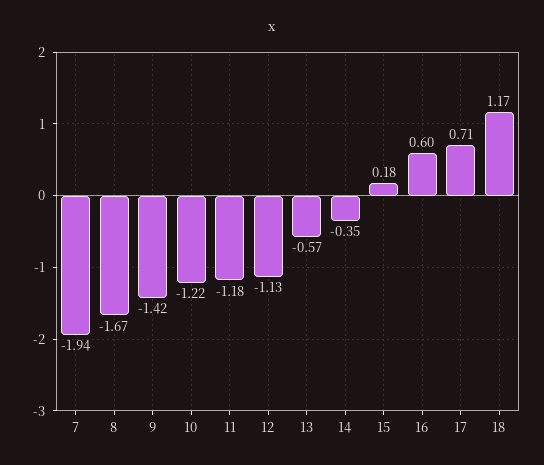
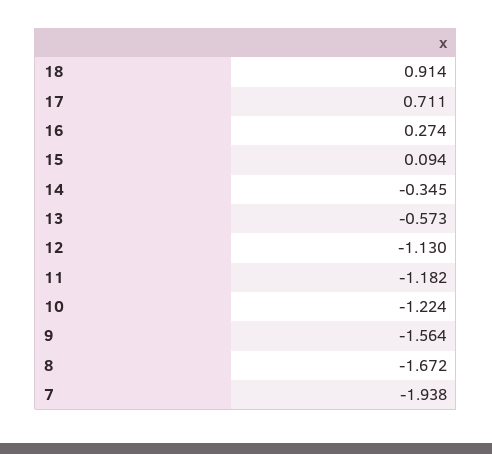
9: -1.42 -> -1.564
15: 0.18 -> 0.094
16: 0.6 -> 0.274
18: 1.17 -> 0.914

